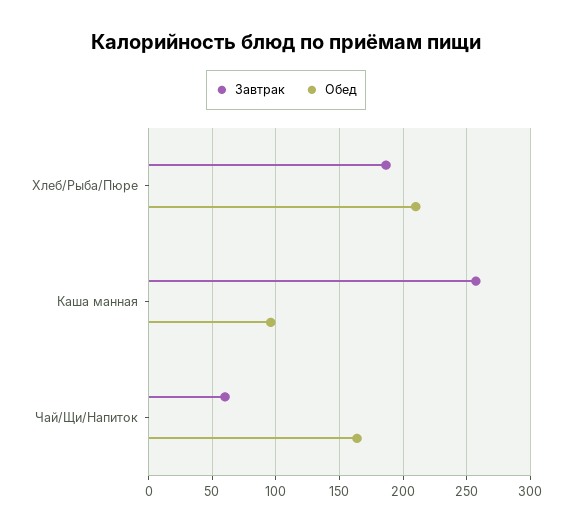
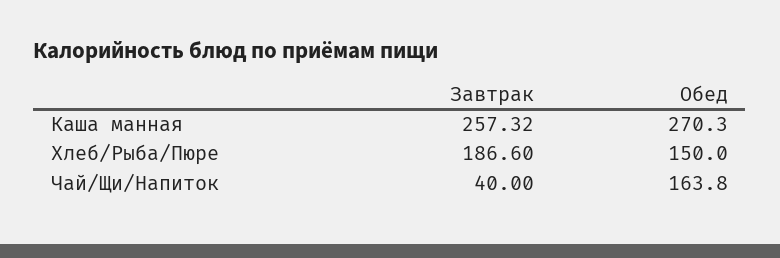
Обед, Хлеб/Рыба/Пюре: 210 -> 150
Обед, Каша манная: 95 -> 270.3
Завтрак, Чай/Щи/Напиток: 60 -> 40

